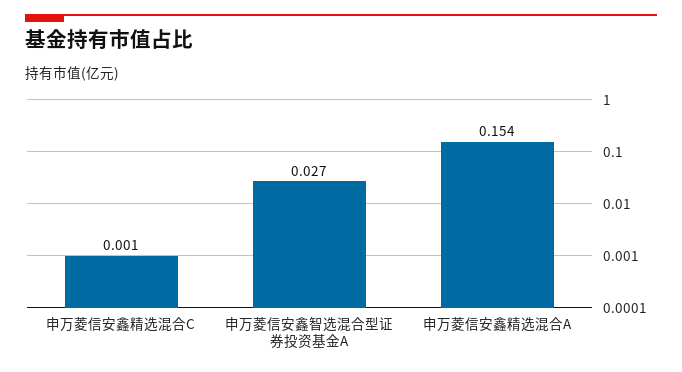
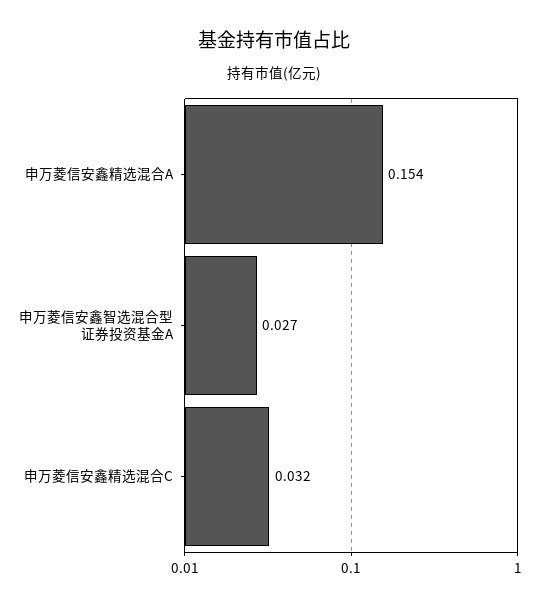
申万菱信安鑫精选混合C: 0.001 -> 0.032

